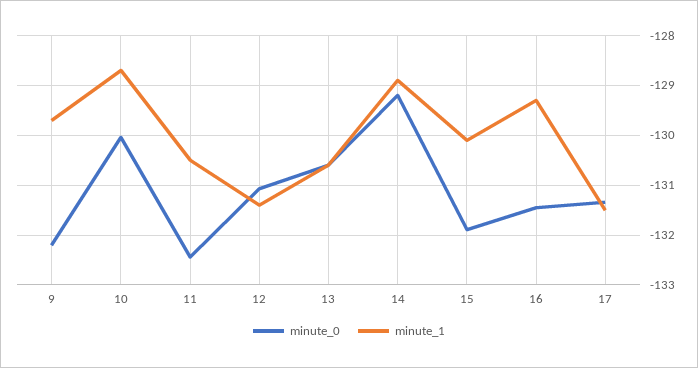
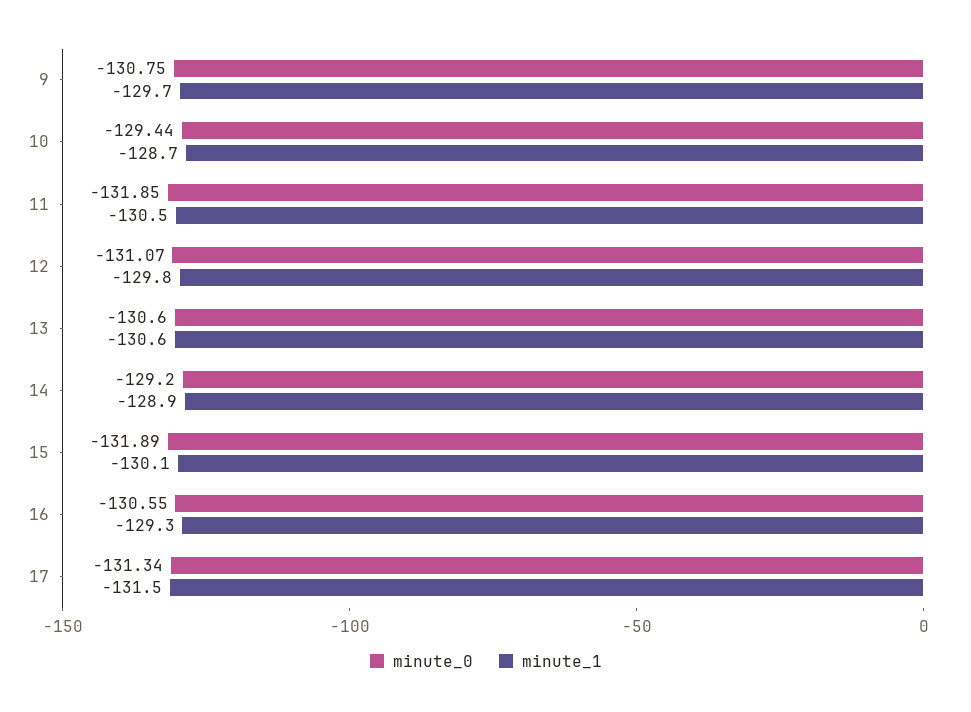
minute_0, 9: -132.2 -> -130.75
minute_0, 10: -130 -> -129.44
minute_0, 11: -132.4 -> -131.85
minute_1, 12: -131.4 -> -129.8
minute_0, 16: -131.4 -> -130.55

